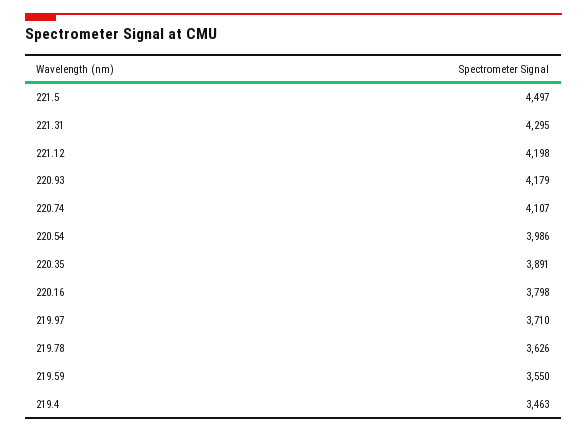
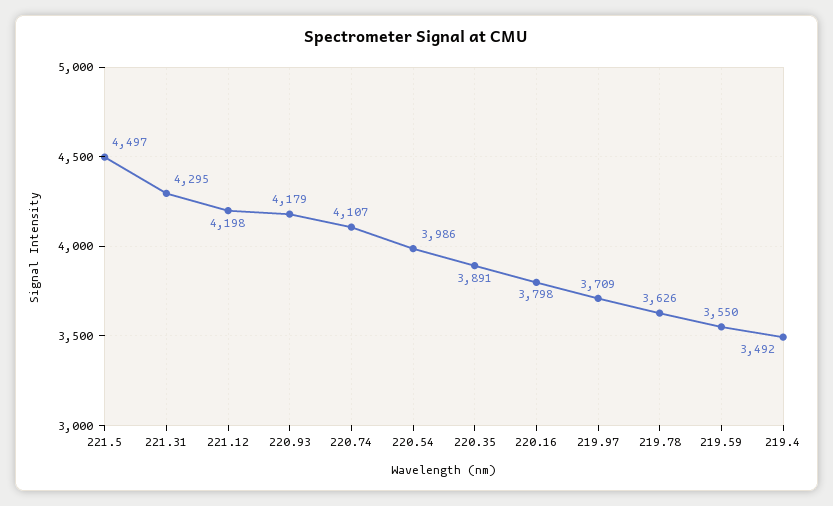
219.97: 3710 -> 3709
219.4: 3463 -> 3492

